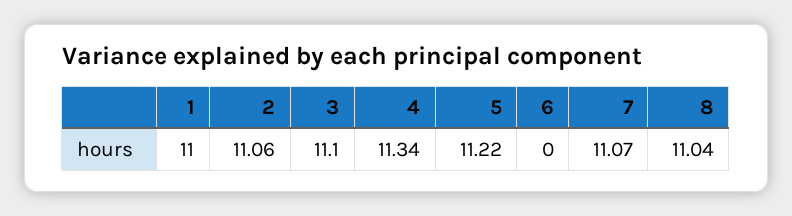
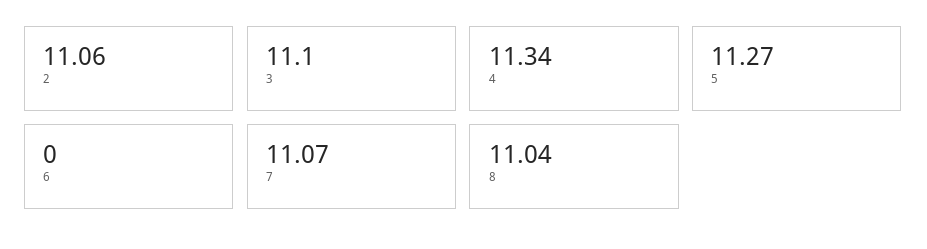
1: 11 -> none
5: 11.22 -> 11.27

